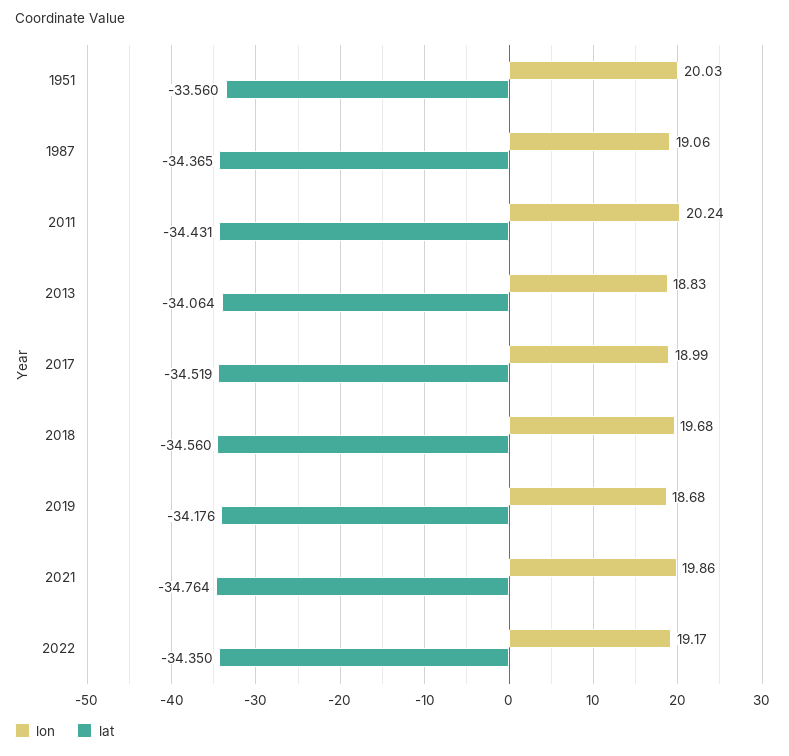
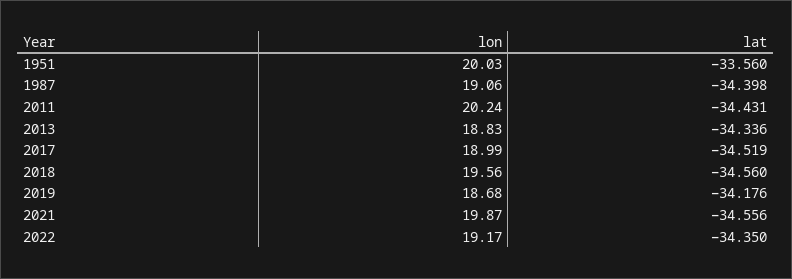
lat, 1987: -34.365 -> -34.398
lat, 2013: -34.064 -> -34.336
lon, 2018: 19.68 -> 19.56
lon, 2021: 19.86 -> 19.87
lat, 2021: -34.764 -> -34.556

